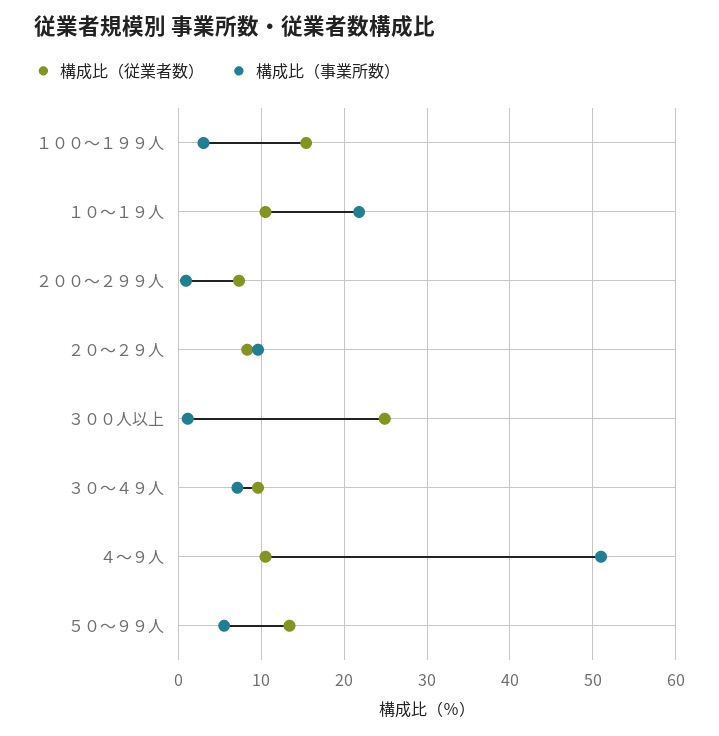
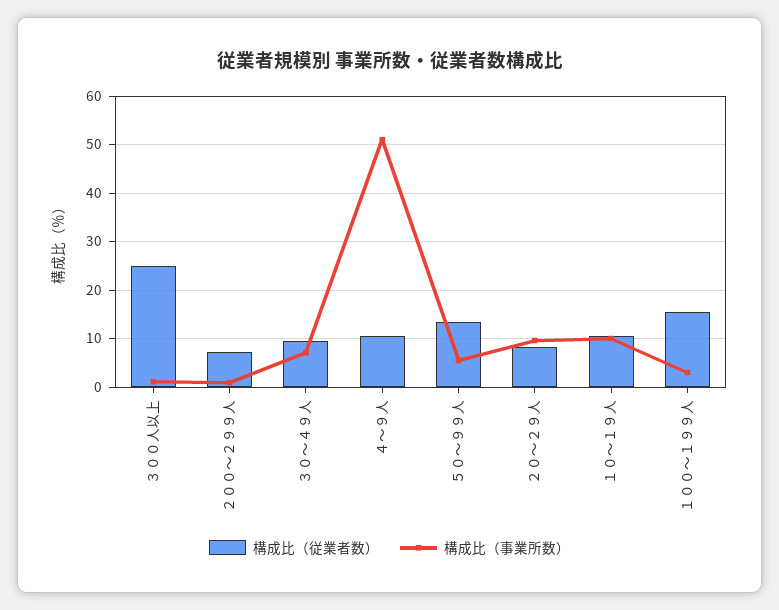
構成比（事業所数）, １０～１９人: 22 -> 10

